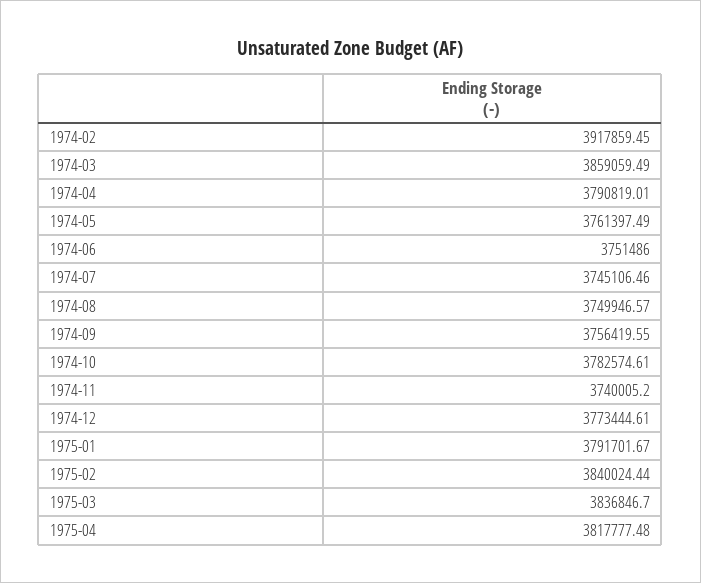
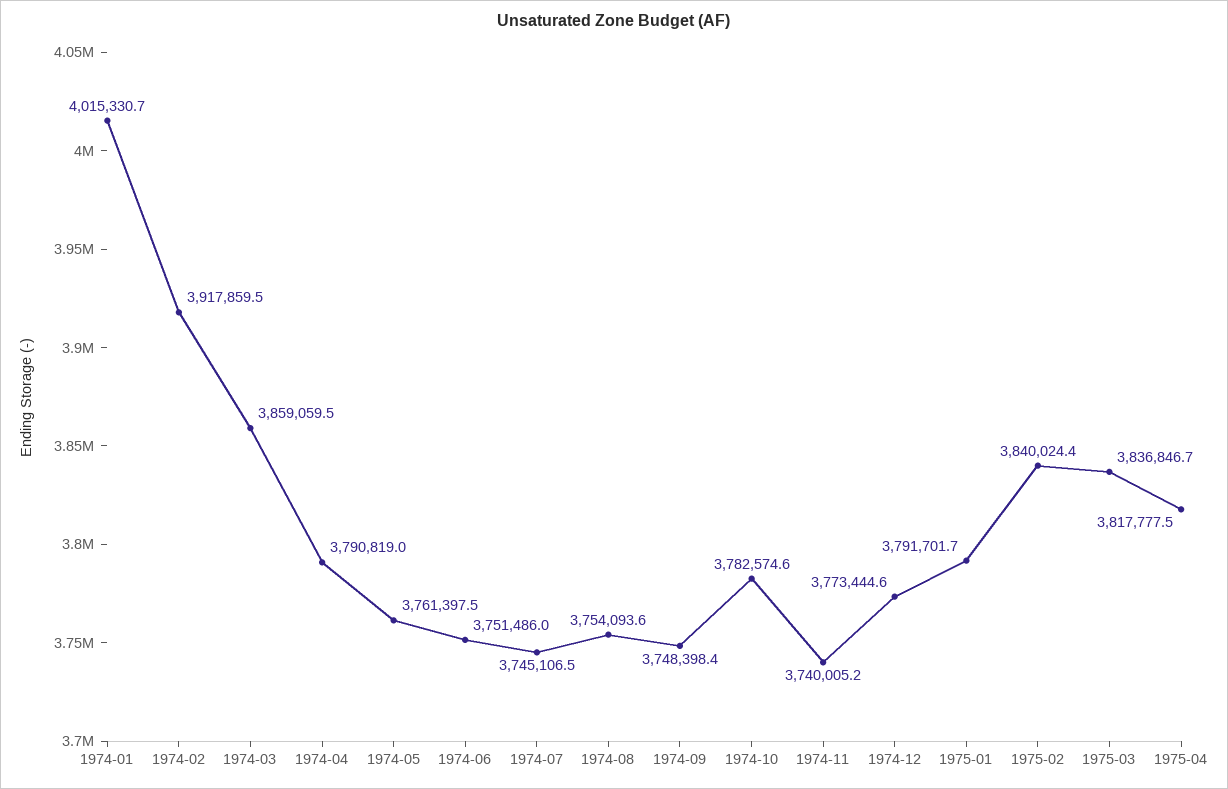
1974-08: 3749946.57 -> 3754093.6
1974-09: 3756419.55 -> 3748398.4
1974-01: none -> 4015330.7

